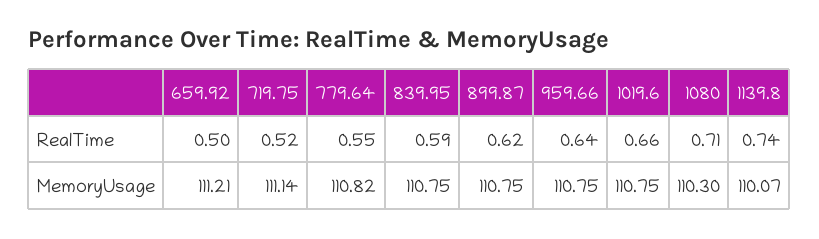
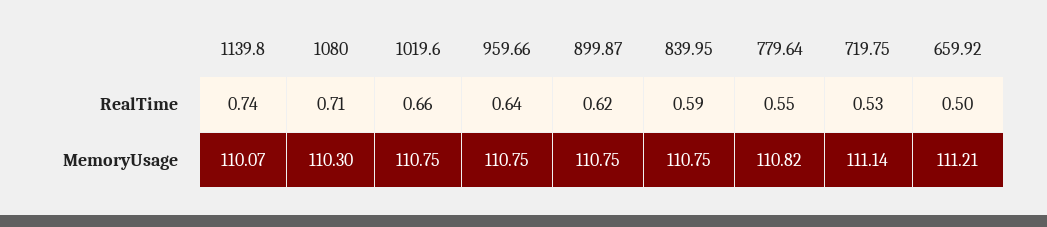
719.75, RealTime: 0.52 -> 0.53

